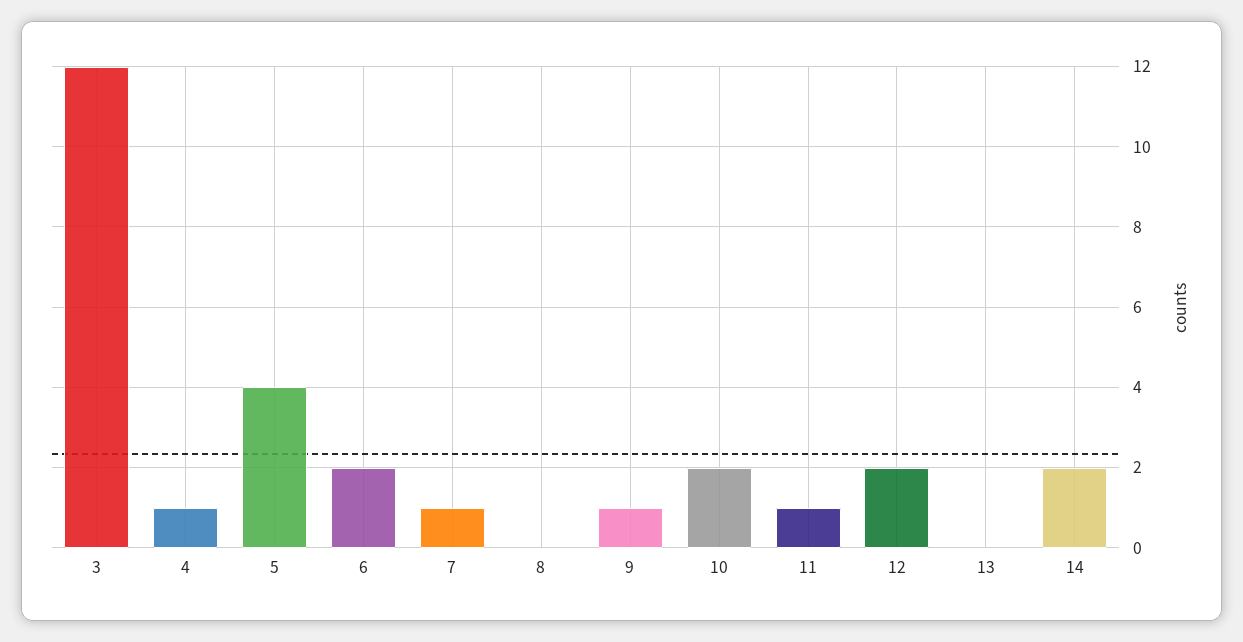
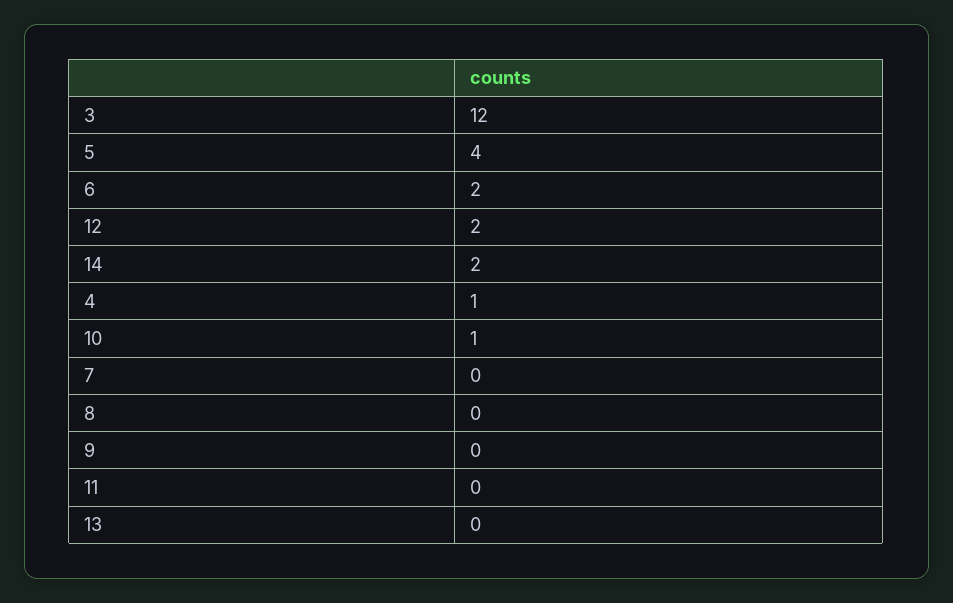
7: 1 -> 0
9: 1 -> 0
10: 2 -> 1
11: 1 -> 0

